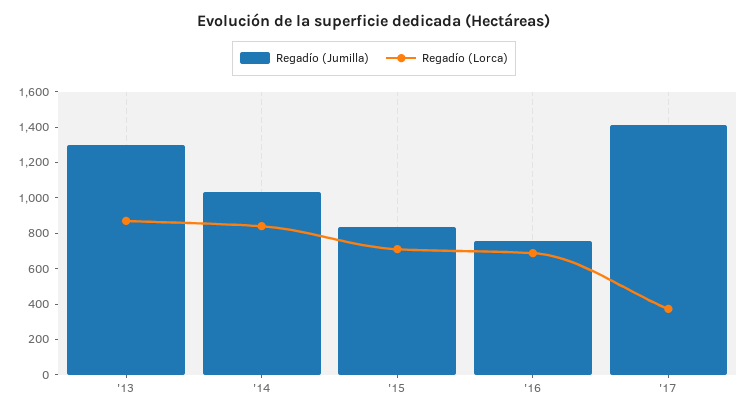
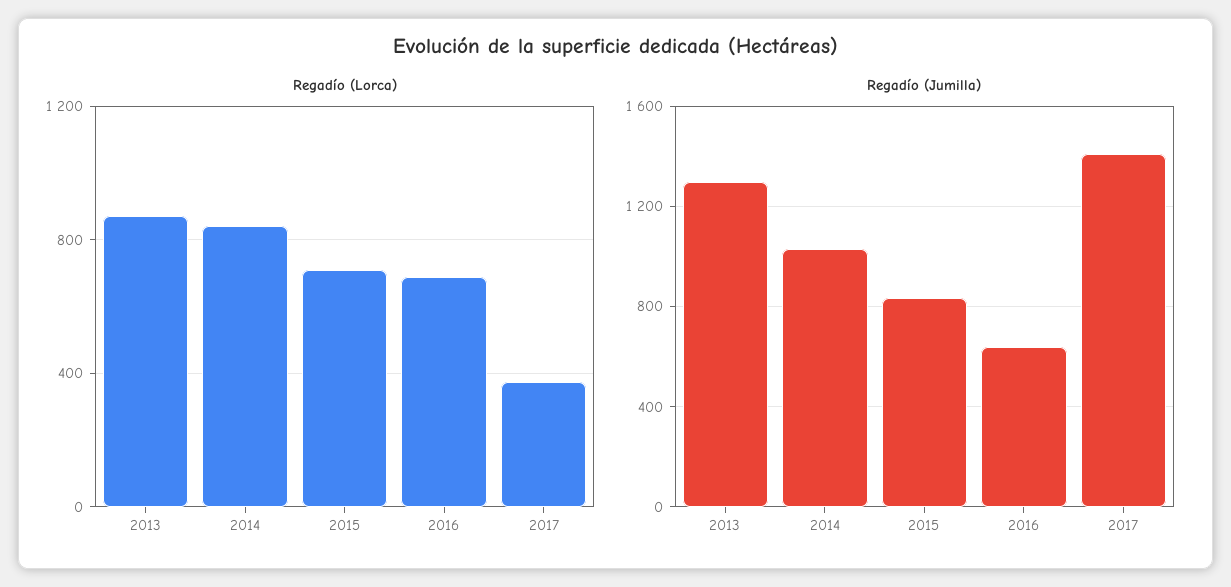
Regadío (Jumilla), '16: 750 -> 650

